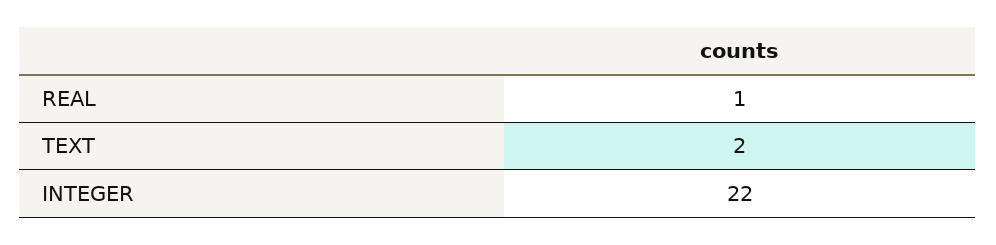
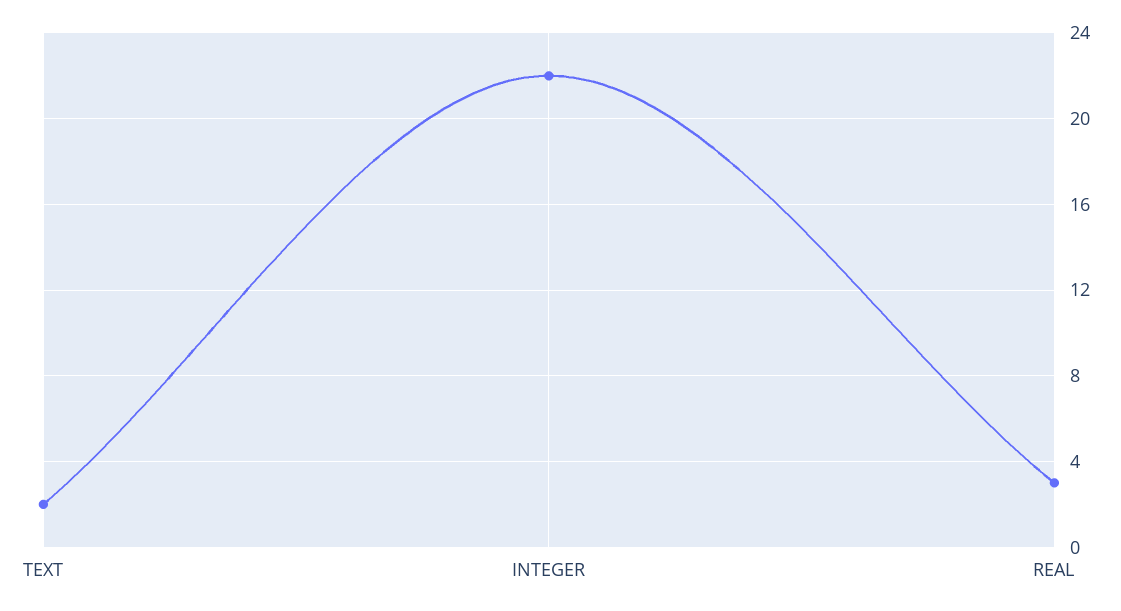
REAL: 1 -> 3

